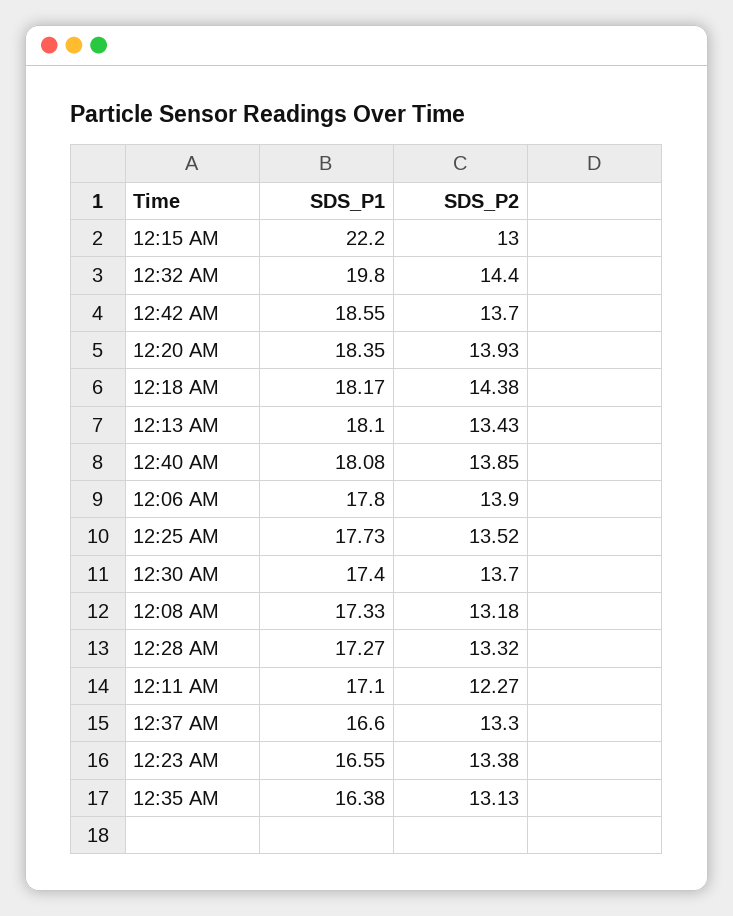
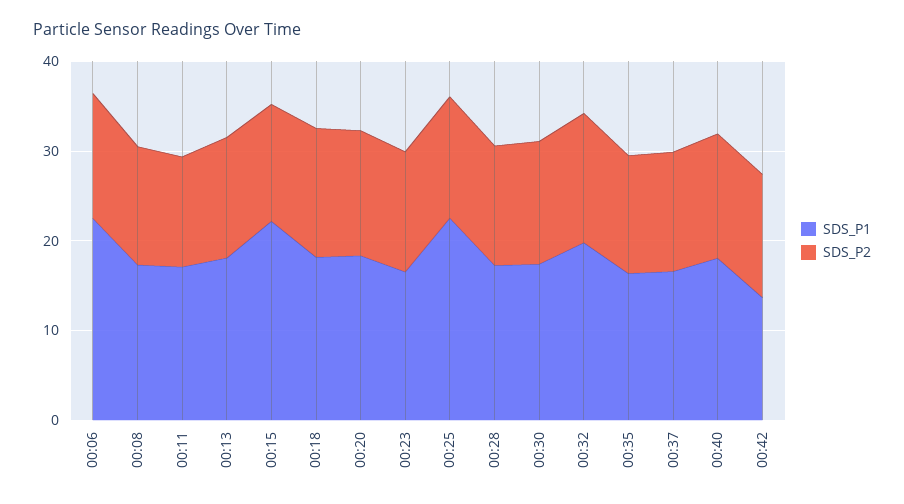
SDS_P1, 12:42 AM: 18.55 -> 14
SDS_P1, 12:06 AM: 17.8 -> 22
SDS_P1, 12:25 AM: 17.73 -> 22

